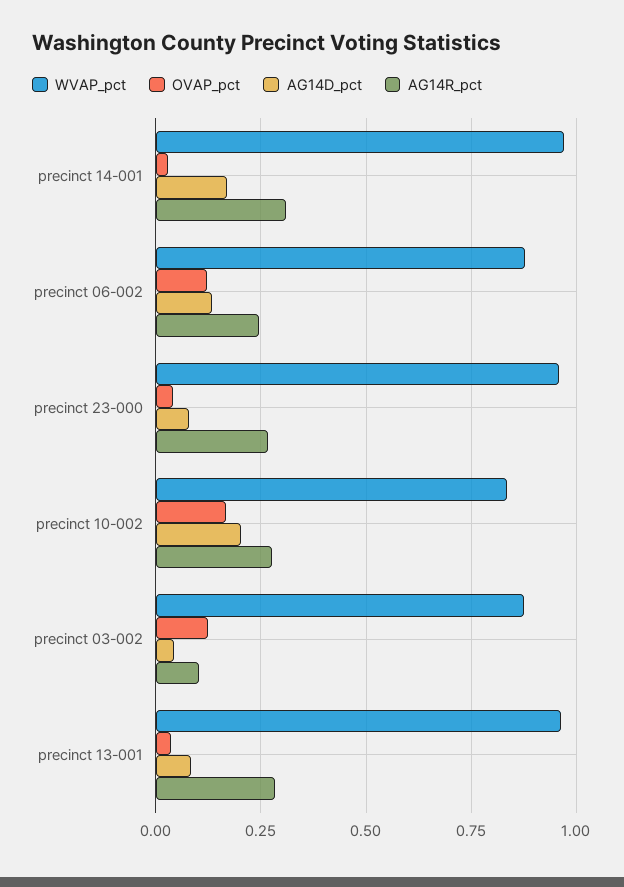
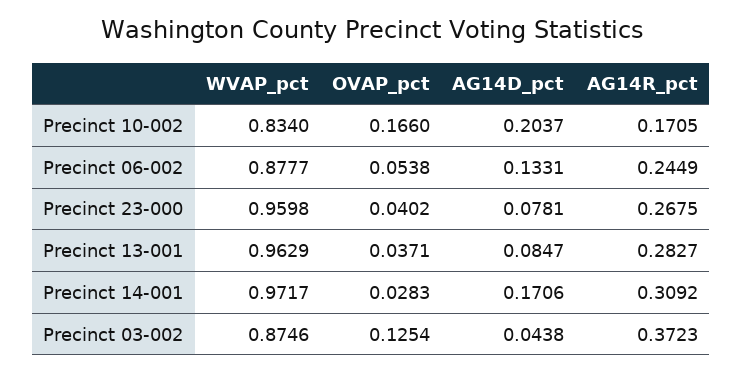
OVAP_pct, precinct 06-002: 0.125 -> 0.0538
AG14R_pct, precinct 10-002: 0.275 -> 0.1705
AG14R_pct, precinct 03-002: 0.1 -> 0.3723

